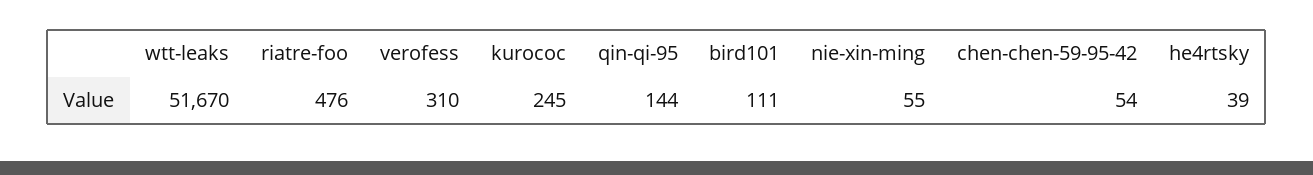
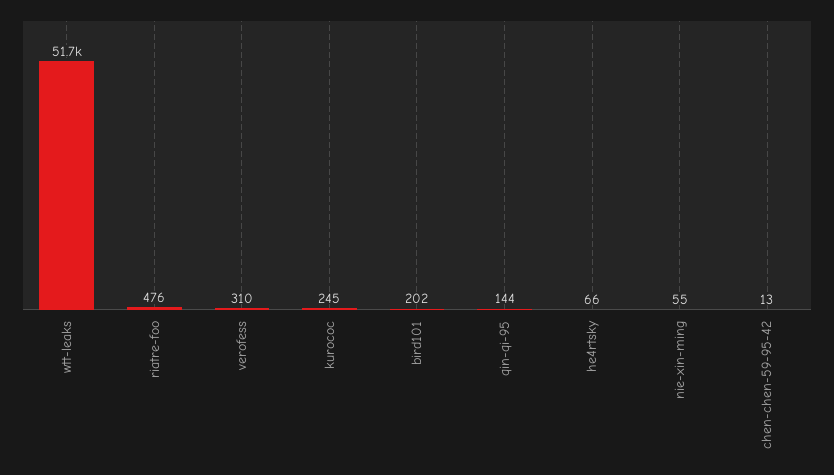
bird101: 111 -> 202
chen-chen-59-95-42: 54 -> 13
he4rtsky: 39 -> 66

